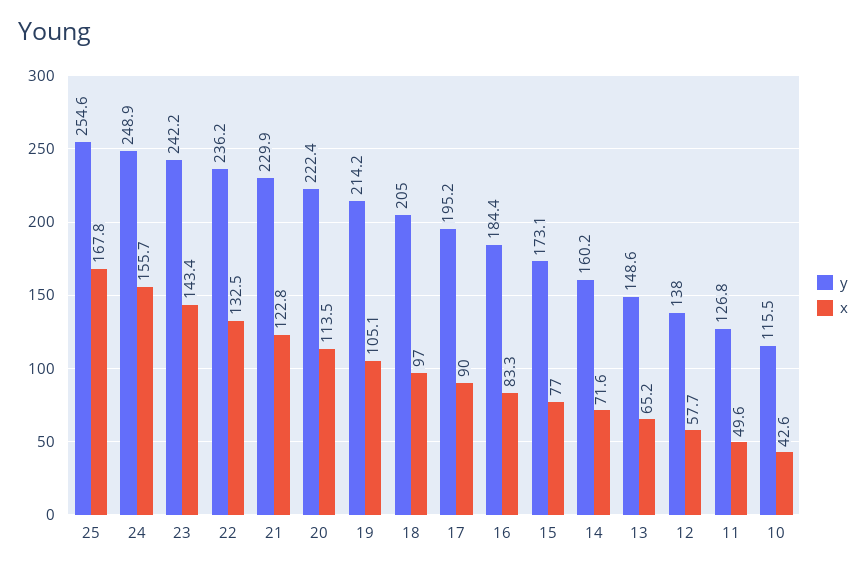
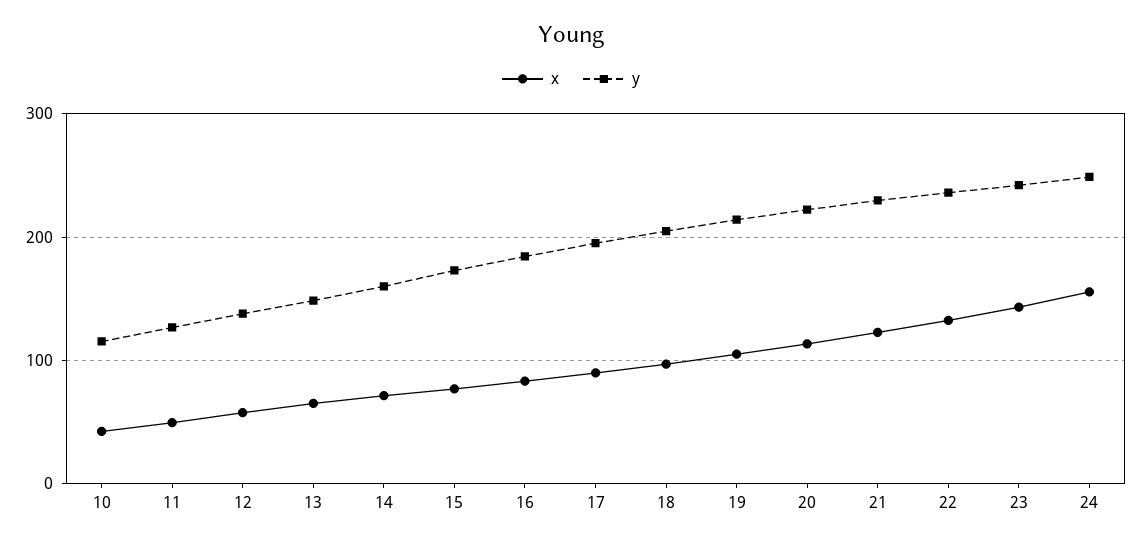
y, 25: 254.6 -> none
x, 25: 167.8 -> none

